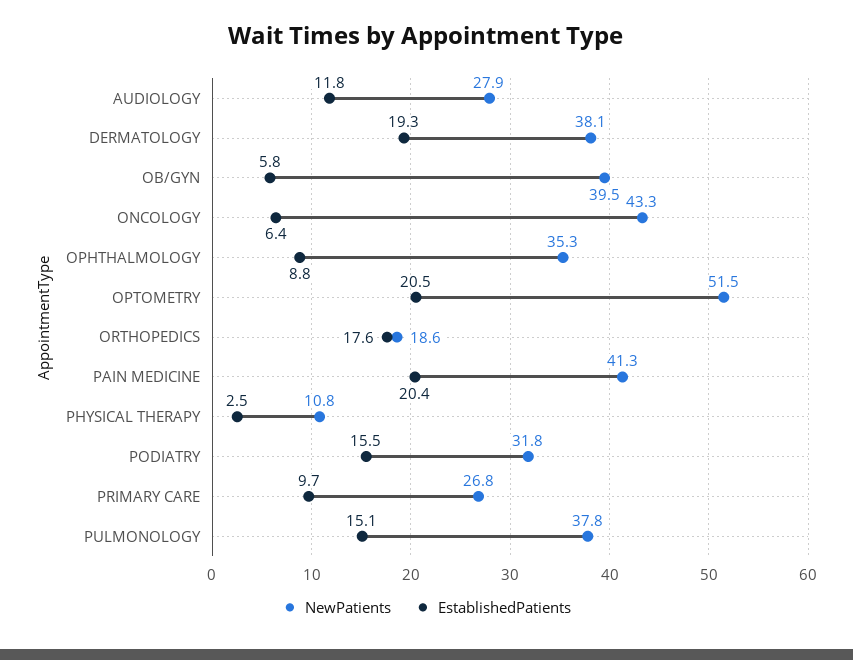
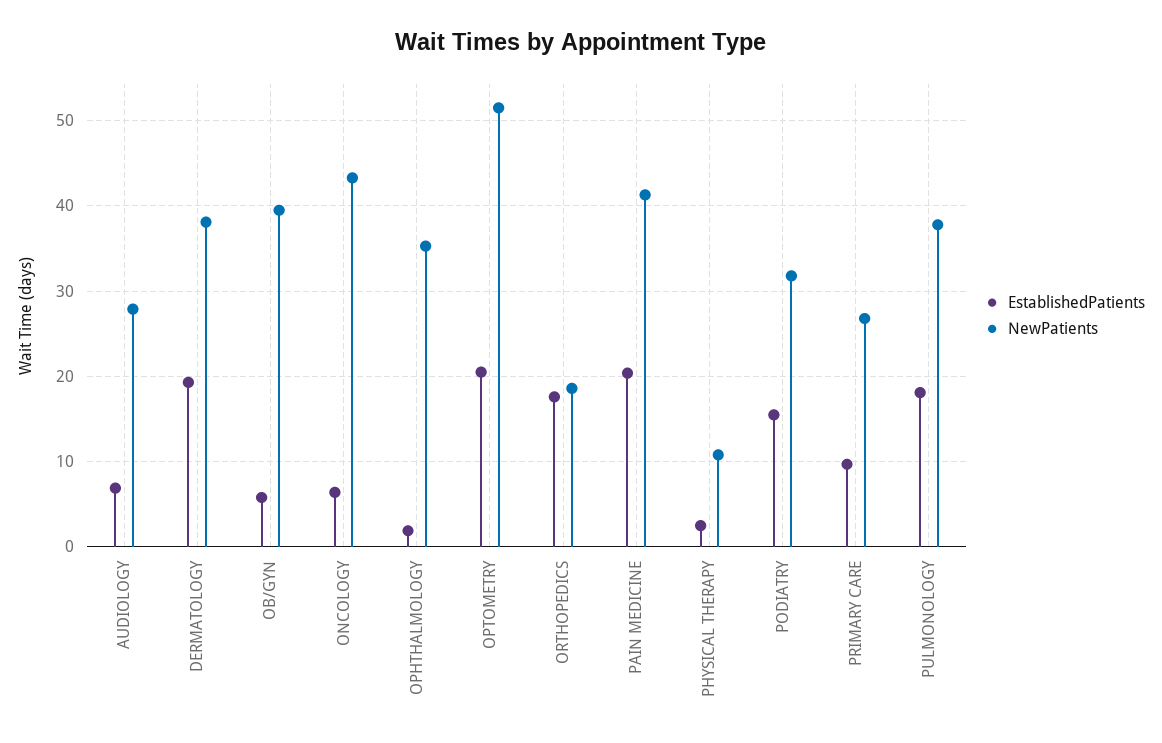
EstablishedPatients, AUDIOLOGY: 11.8 -> 7
EstablishedPatients, OPHTHALMOLOGY: 8.8 -> 2
EstablishedPatients, PULMONOLOGY: 15.1 -> 18

